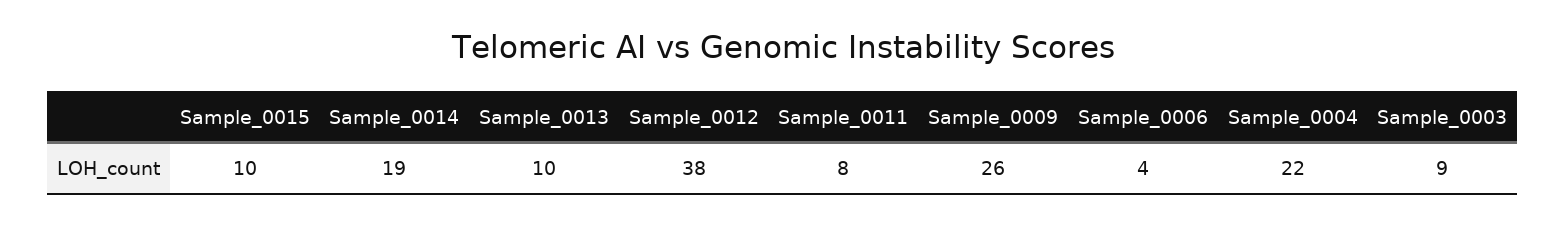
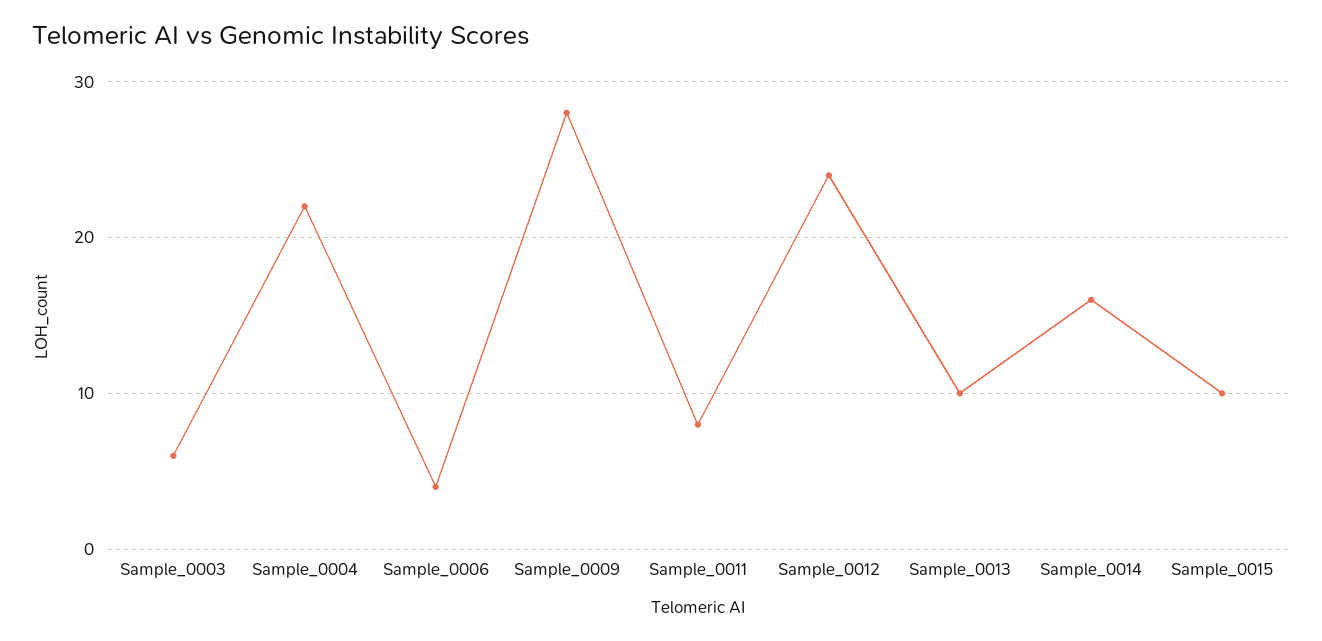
Sample_0014: 19 -> 16
Sample_0012: 38 -> 24
Sample_0009: 26 -> 28
Sample_0003: 9 -> 6

